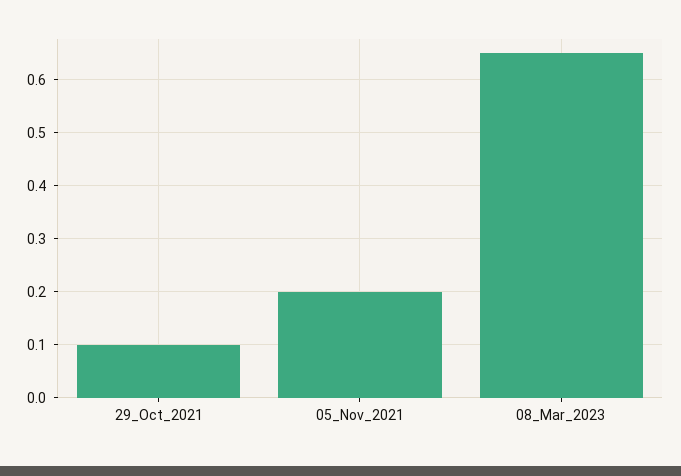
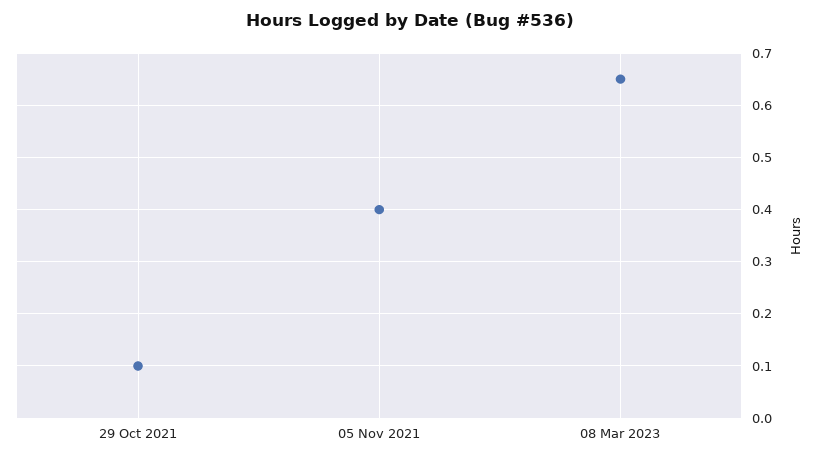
05_Nov_2021: 0.2 -> 0.4

